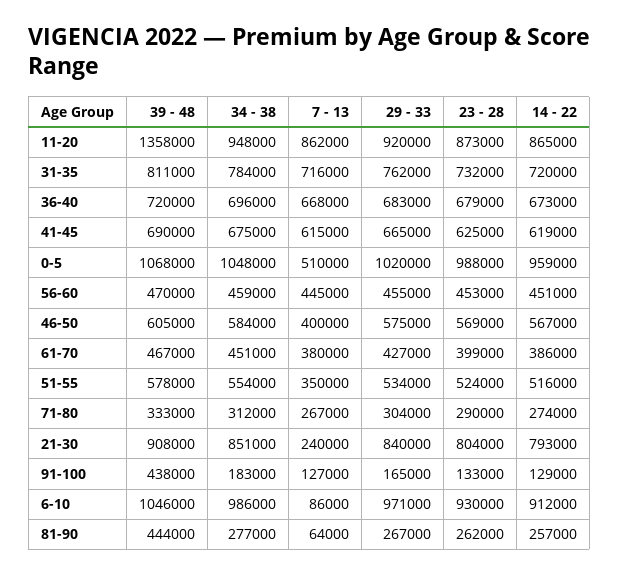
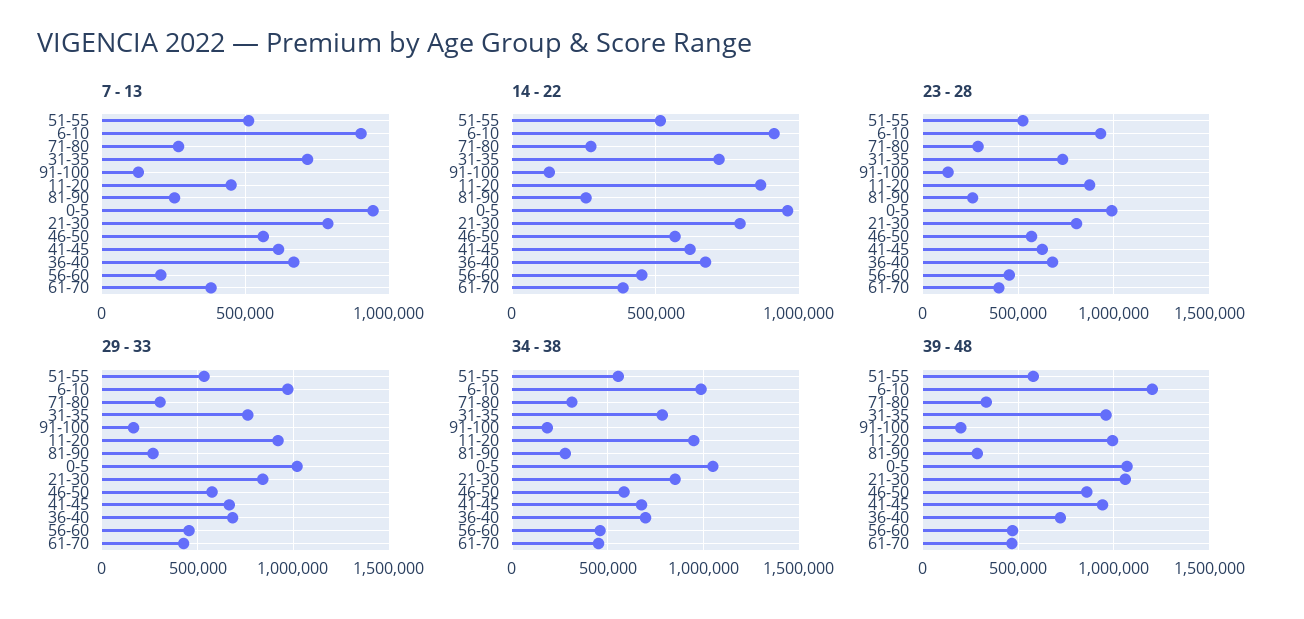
39 - 48, 11-20: 1358000 -> 1000000
7 - 13, 11-20: 862000 -> 450000
39 - 48, 31-35: 811000 -> 950000
39 - 48, 41-45: 690000 -> 950000
7 - 13, 0-5: 510000 -> 950000
7 - 13, 56-60: 445000 -> 200000
39 - 48, 46-50: 605000 -> 850000
7 - 13, 46-50: 400000 -> 550000
7 - 13, 51-55: 350000 -> 500000
39 - 48, 21-30: 908000 -> 1050000
7 - 13, 21-30: 240000 -> 800000
39 - 48, 91-100: 438000 -> 200000
39 - 48, 6-10: 1046000 -> 1200000
7 - 13, 6-10: 86000 -> 900000
39 - 48, 81-90: 444000 -> 300000
7 - 13, 81-90: 64000 -> 250000

